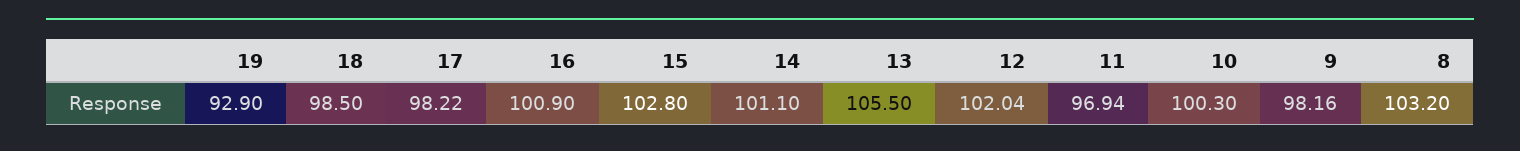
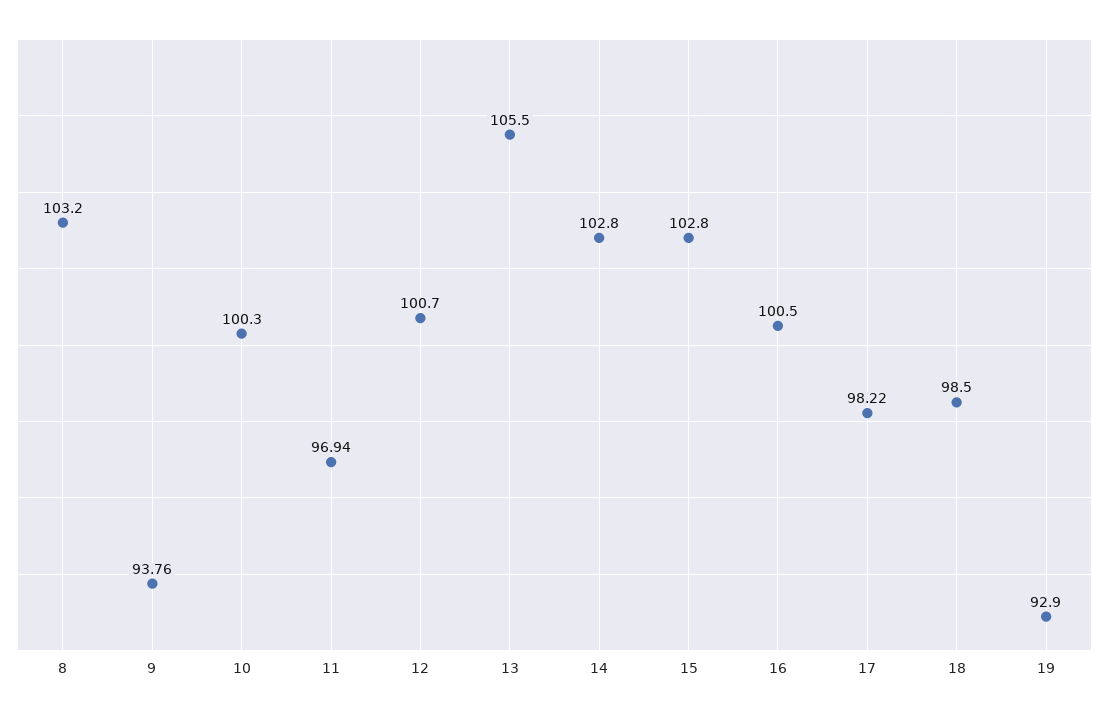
16: 100.9 -> 100.5
14: 101.1 -> 102.8
12: 102.04 -> 100.7
9: 98.16 -> 93.76

